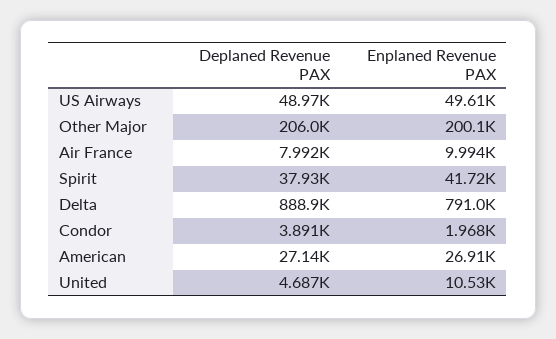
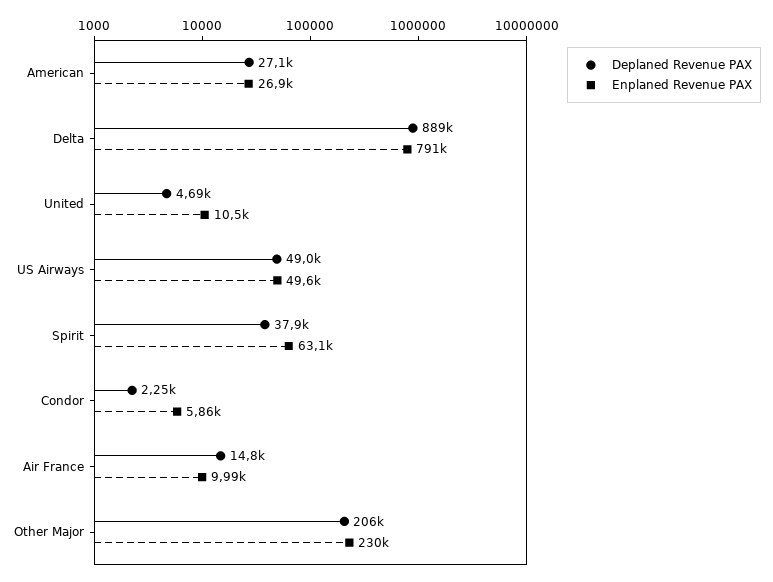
Enplaned Revenue PAX, Other Major: 200100 -> 230000
Deplaned Revenue PAX, Air France: 7992 -> 14800
Enplaned Revenue PAX, Spirit: 41720 -> 63100
Deplaned Revenue PAX, Condor: 3891 -> 2250
Enplaned Revenue PAX, Condor: 1968 -> 5860

